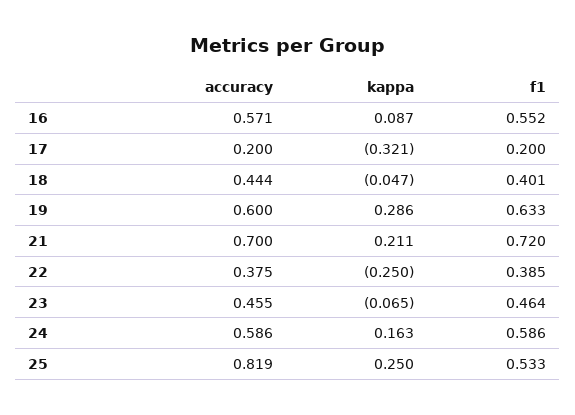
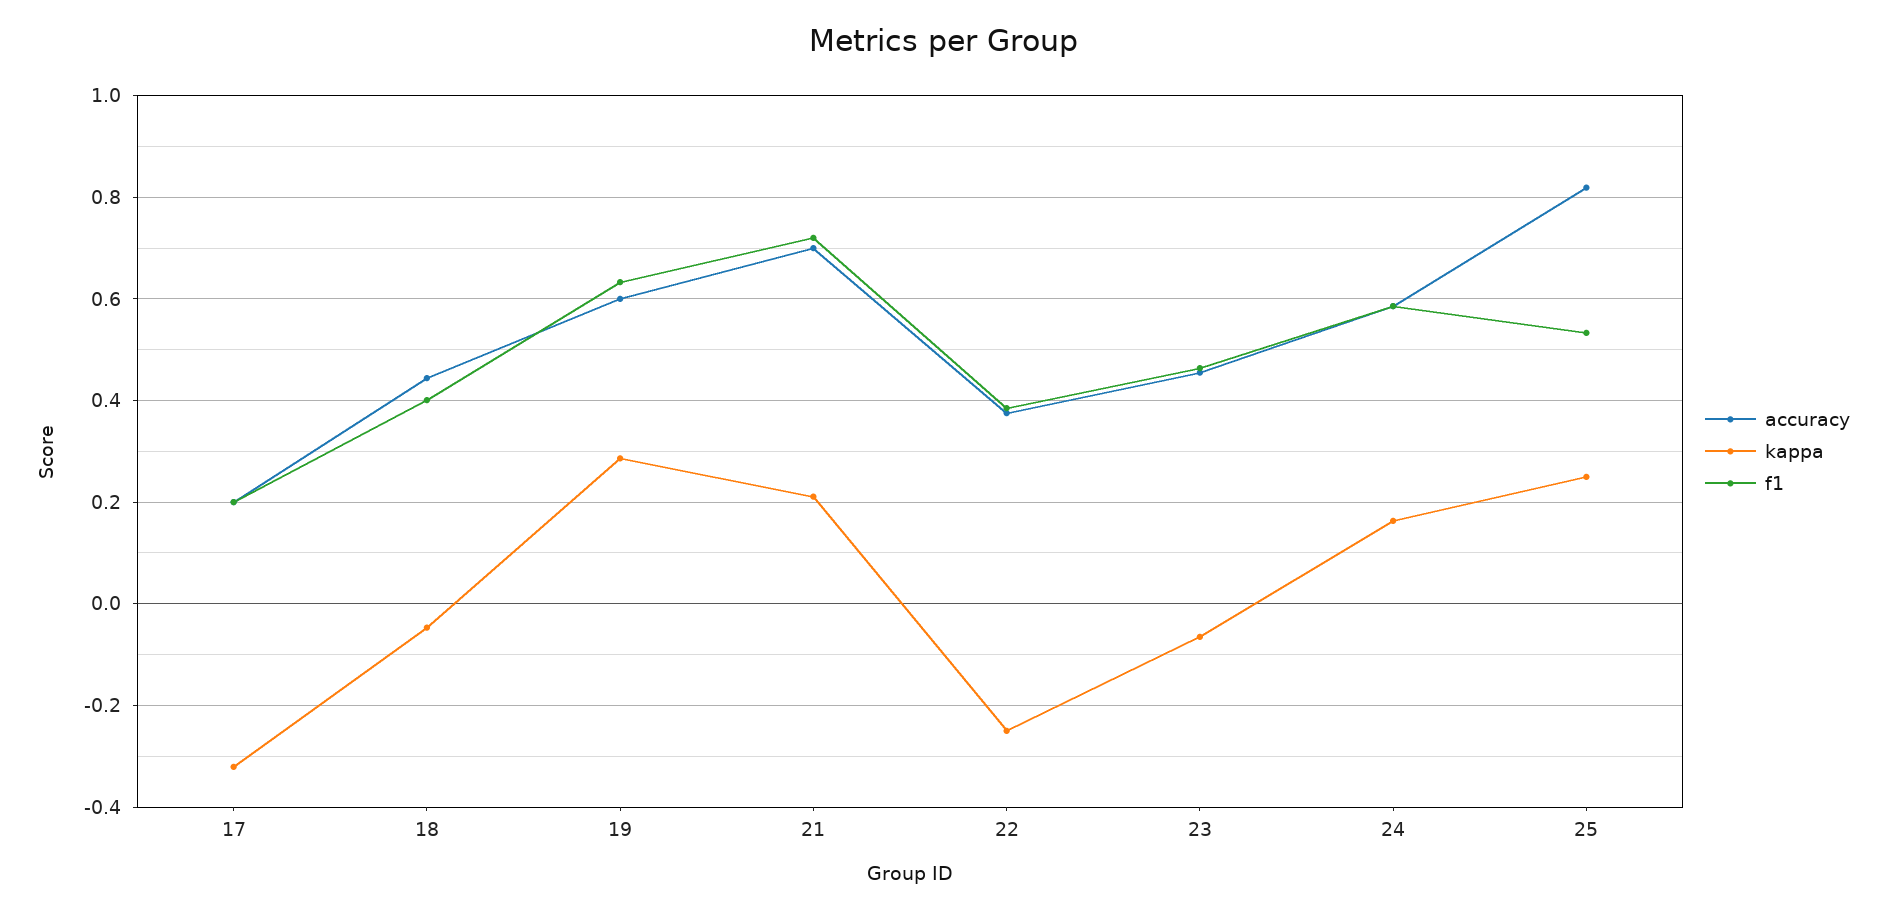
accuracy, 16: 0.571 -> none
kappa, 16: 0.087 -> none
f1, 16: 0.552 -> none

